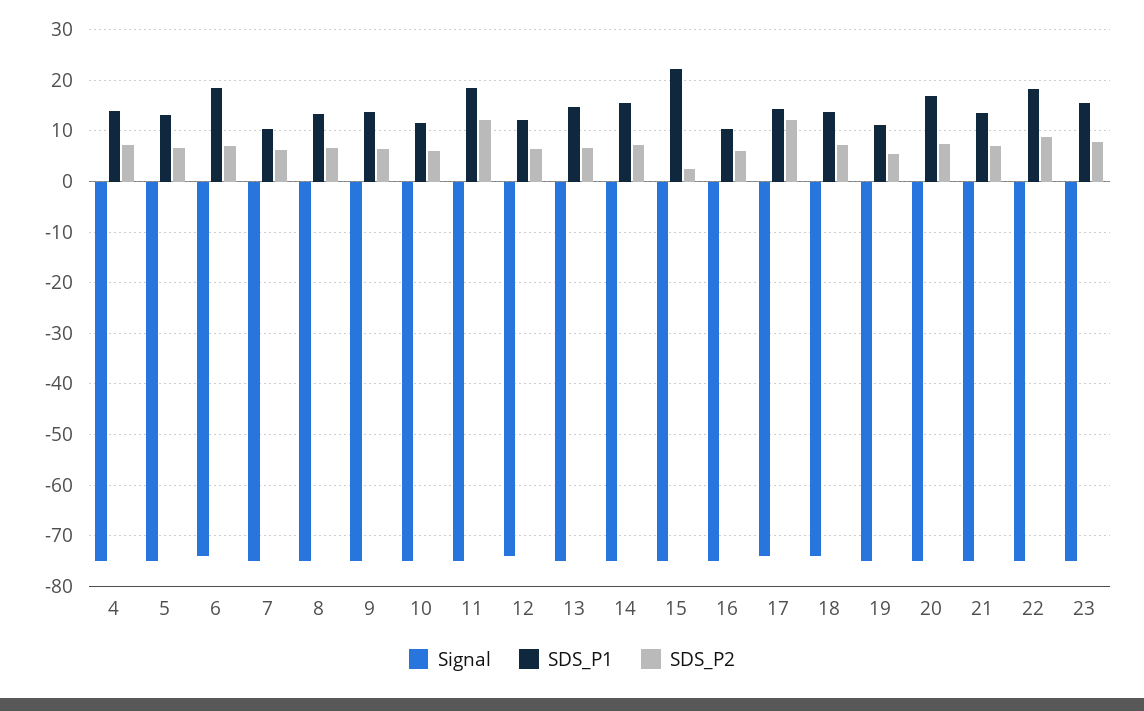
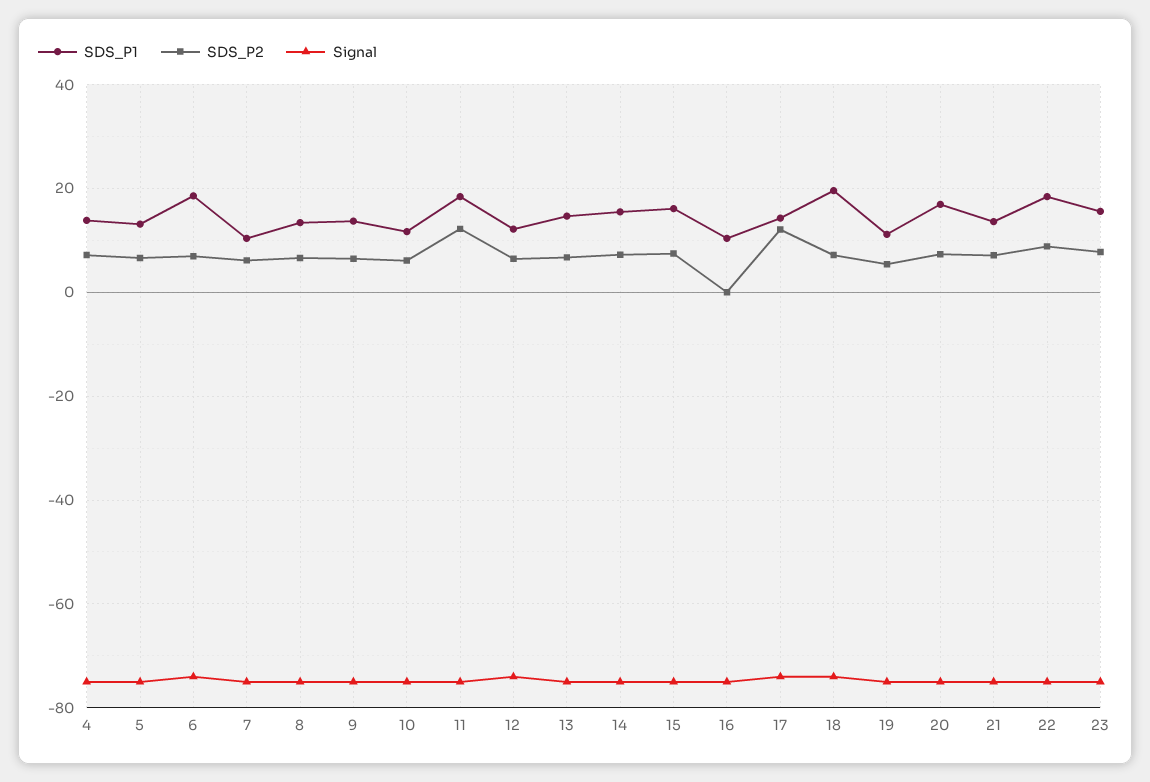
SDS_P1, 15: 22 -> 16
SDS_P2, 15: 2 -> 8
SDS_P2, 16: 6 -> 0
SDS_P1, 18: 14 -> 20

